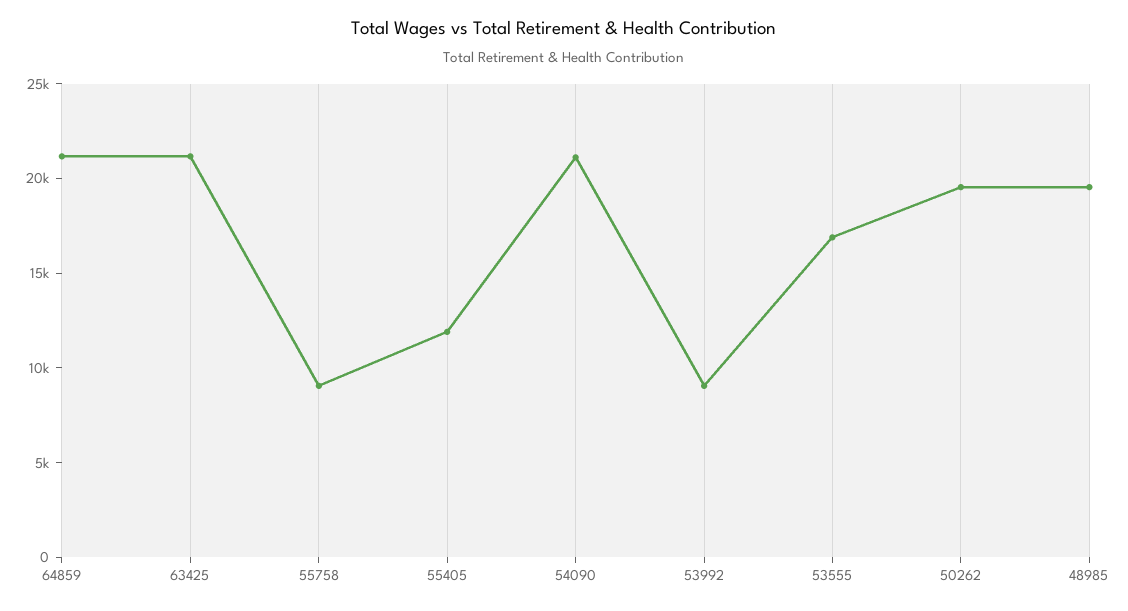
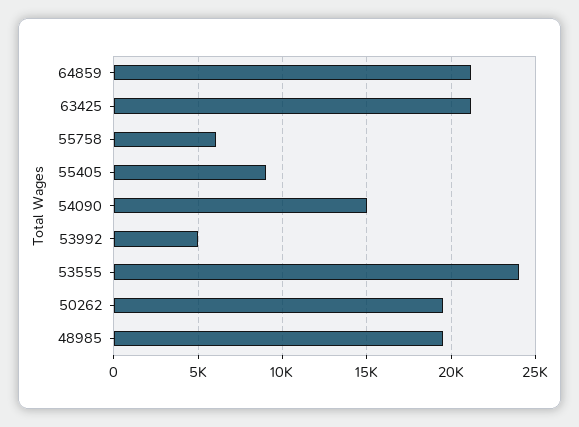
55758: 9000 -> 6000
55405: 12000 -> 9000
54090: 21000 -> 15000
53992: 9000 -> 5000
53555: 17000 -> 24000

